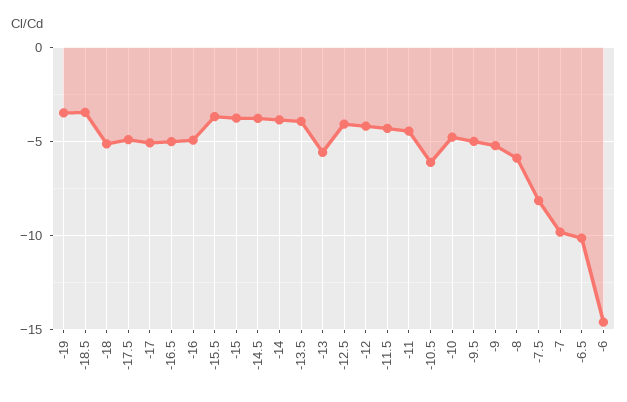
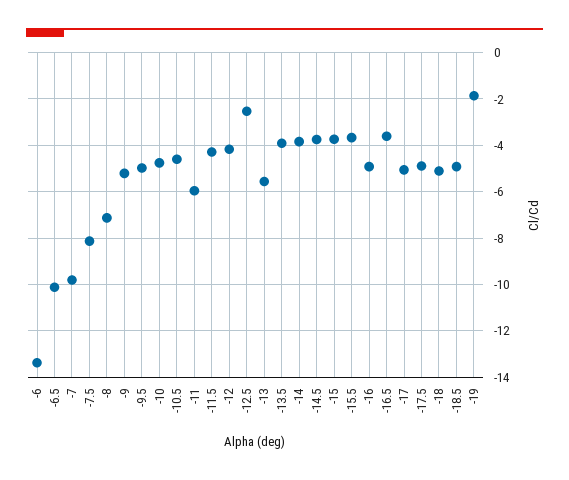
-19: -3.5 -> -2
-18.5: -3.5 -> -5
-16.5: -5 -> -3.5
-12.5: -4 -> -2.5
-11: -4.5 -> -6
-10.5: -6 -> -4.5
-8: -6 -> -7
-6: -14.5 -> -13.5

